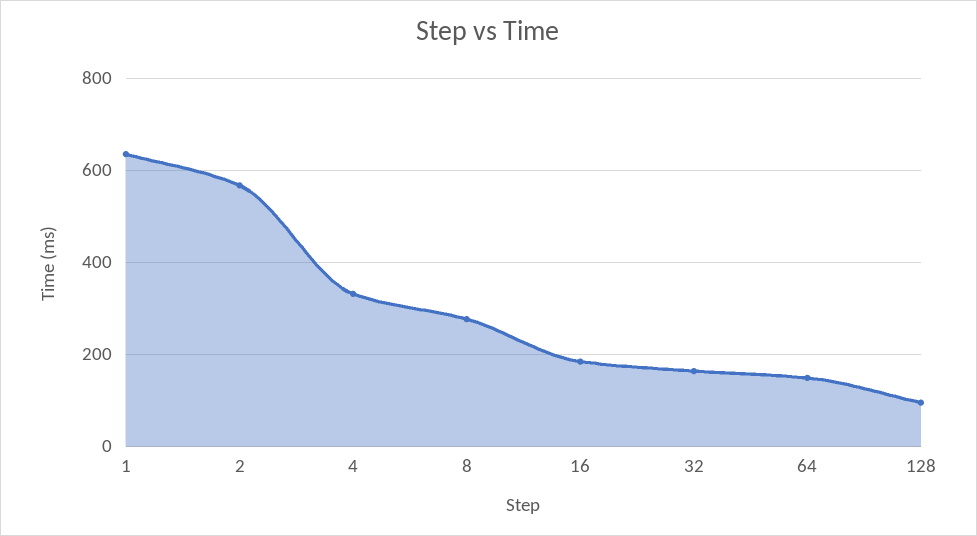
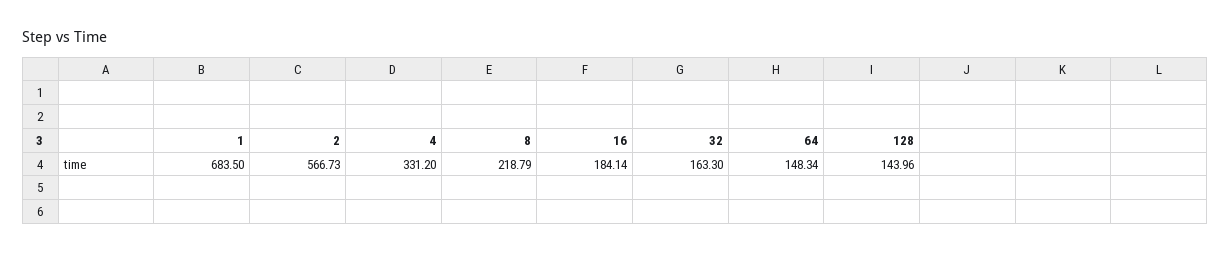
1: 640 -> 683.5
8: 280 -> 218.79
128: 100 -> 143.96

